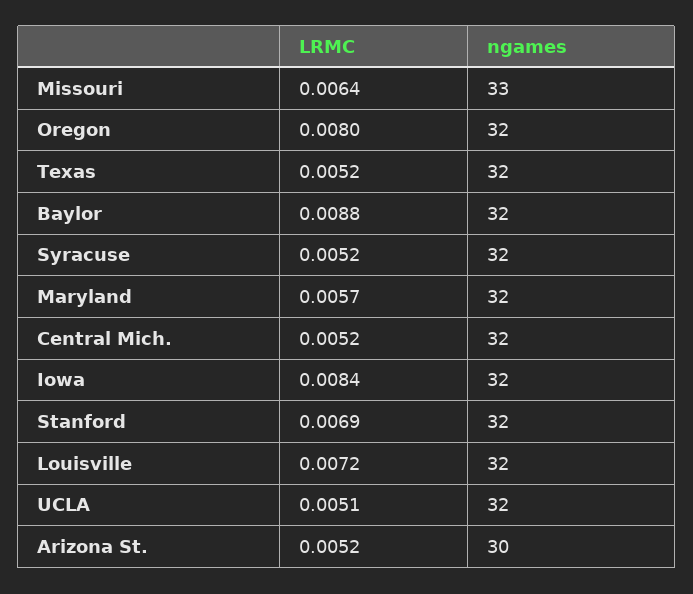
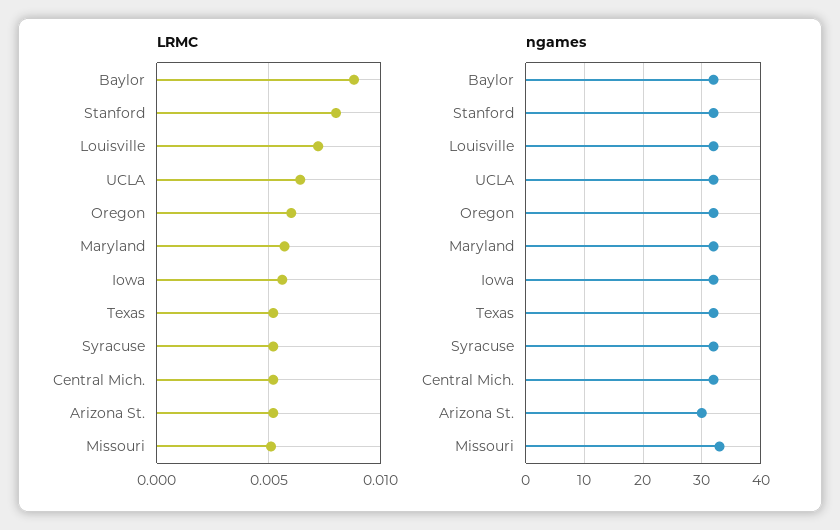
LRMC, Missouri: 0.0064 -> 0.005
LRMC, Oregon: 0.008 -> 0.006
LRMC, Iowa: 0.0084 -> 0.0055
LRMC, Stanford: 0.0069 -> 0.008
LRMC, UCLA: 0.0051 -> 0.0065

